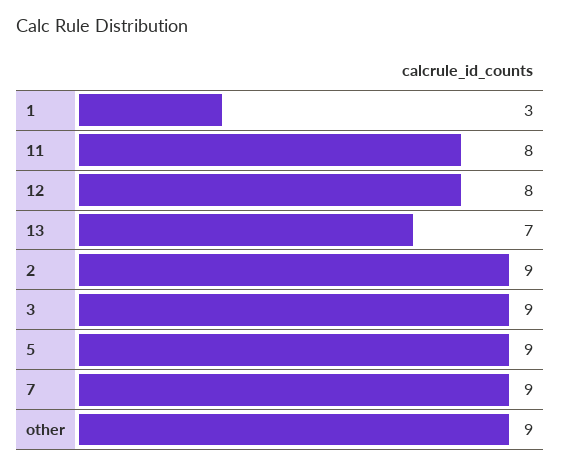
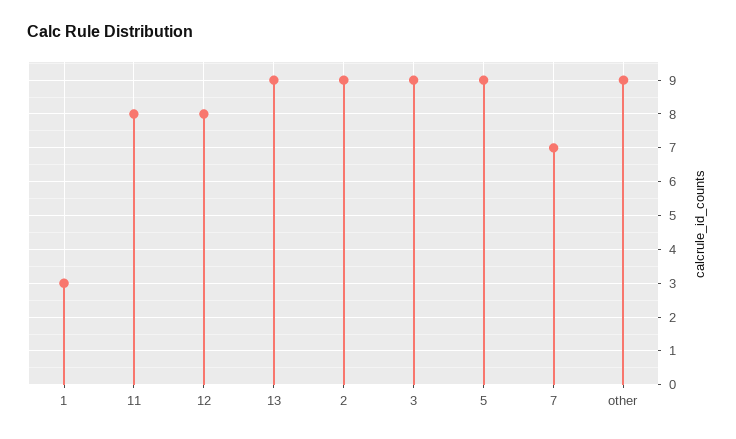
13: 7 -> 9
7: 9 -> 7

